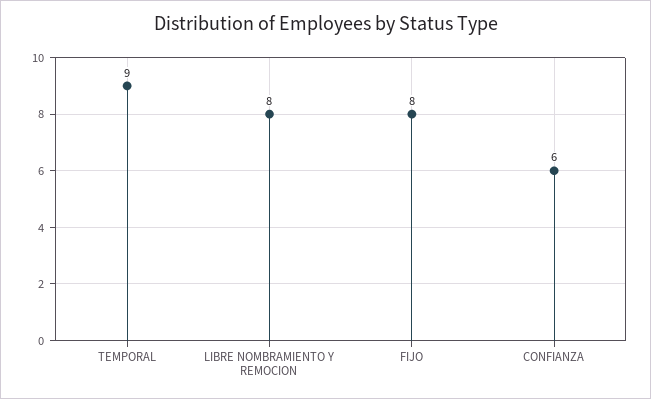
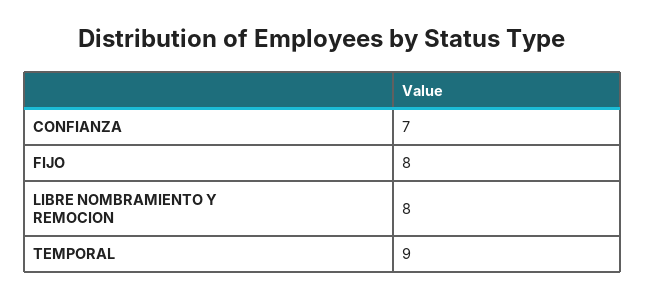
CONFIANZA: 6 -> 7

